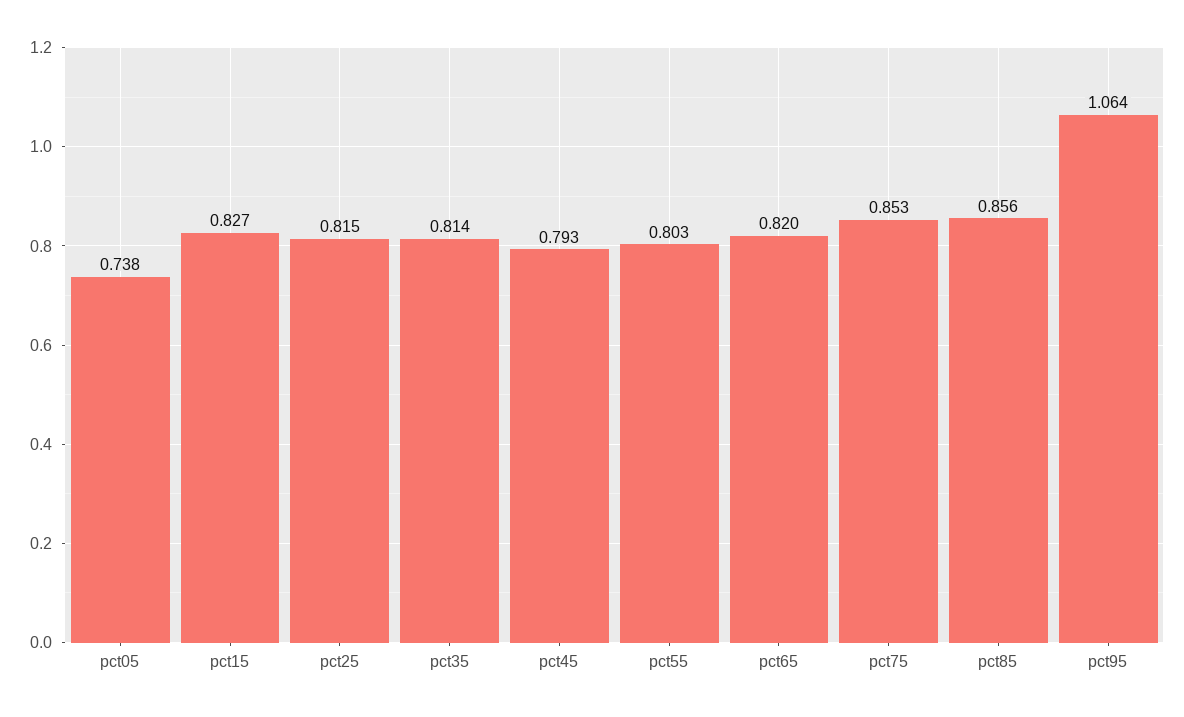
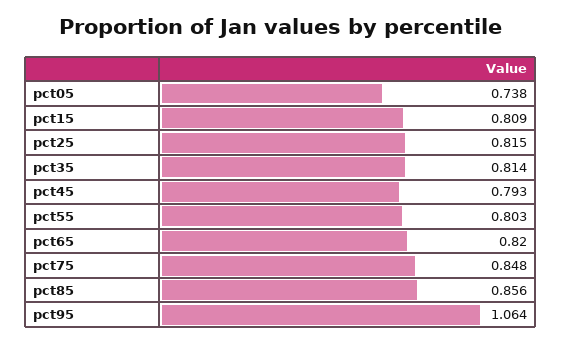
pct15: 0.827 -> 0.809
pct75: 0.853 -> 0.848

